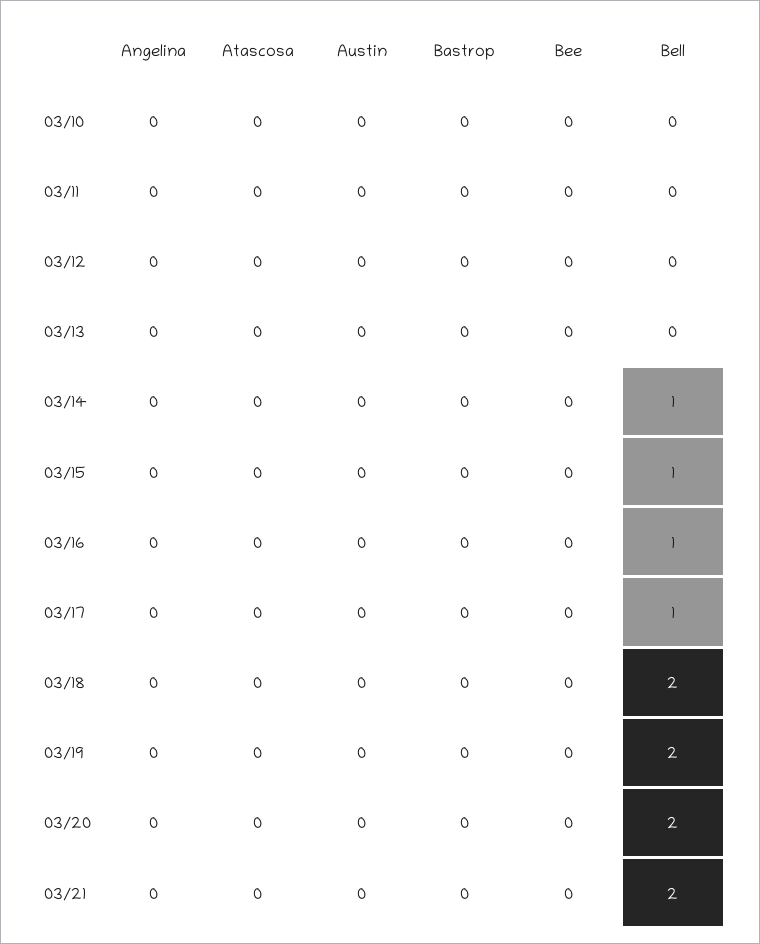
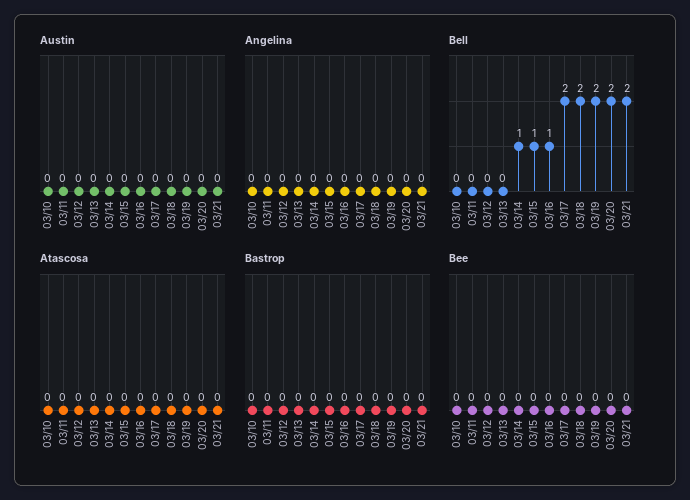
Bell, 03/17: 1 -> 2

